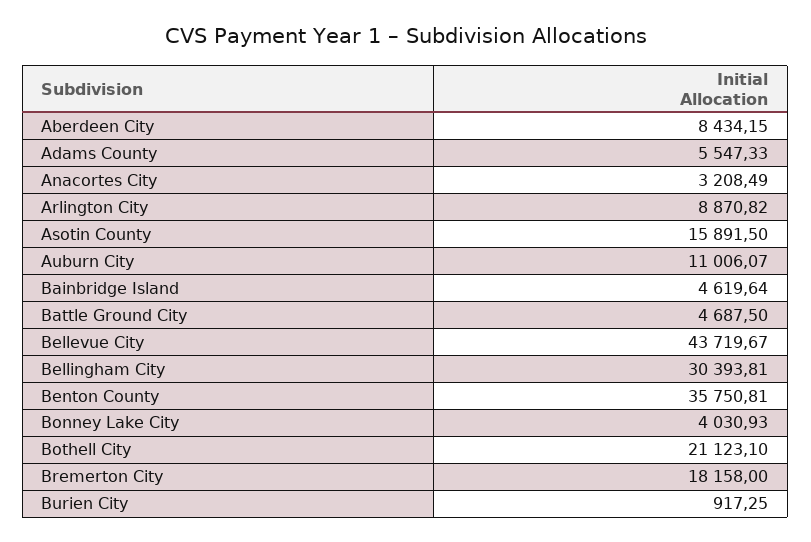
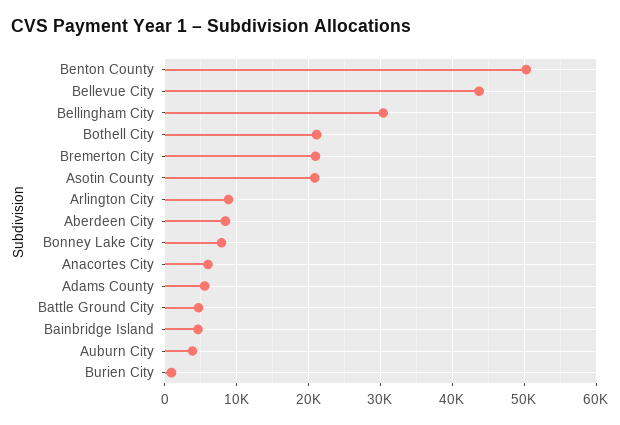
Anacortes City: 3208.49 -> 6000
Asotin County: 15891.5 -> 21000
Auburn City: 11006.07 -> 4000
Benton County: 35750.81 -> 50000
Bonney Lake City: 4030.93 -> 8000
Bremerton City: 18158 -> 21000

